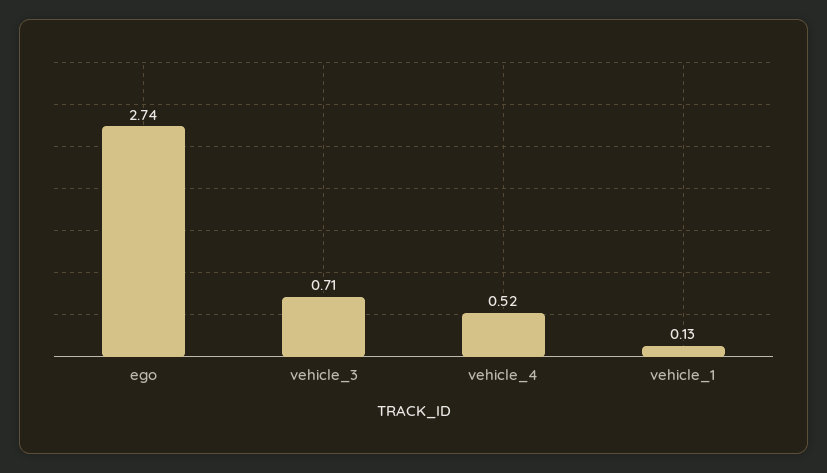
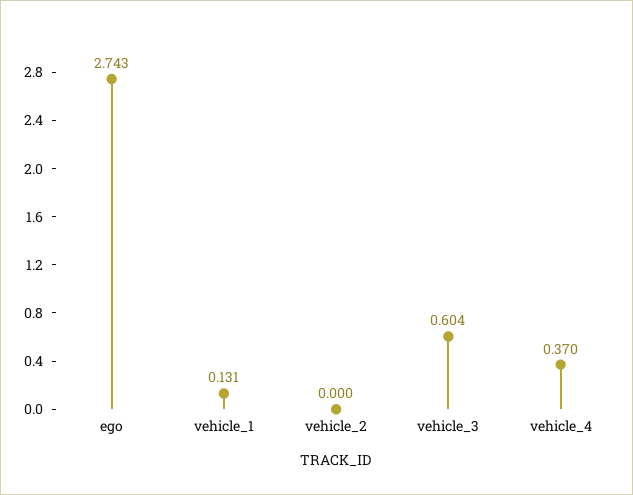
vehicle_3: 0.71 -> 0.604
vehicle_4: 0.52 -> 0.37
vehicle_2: none -> 0

